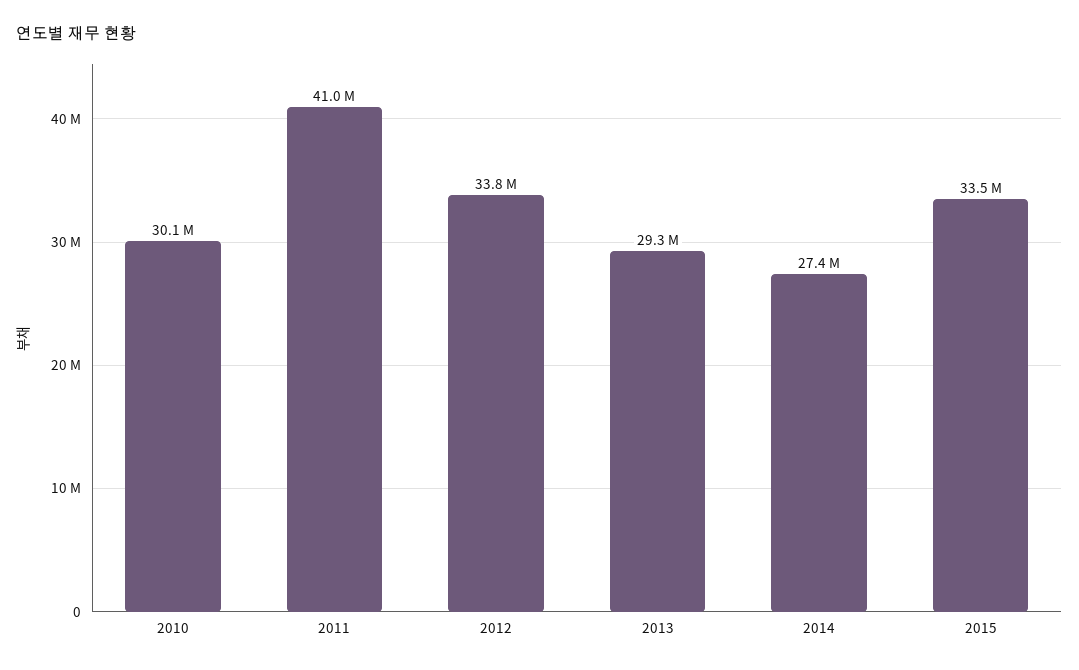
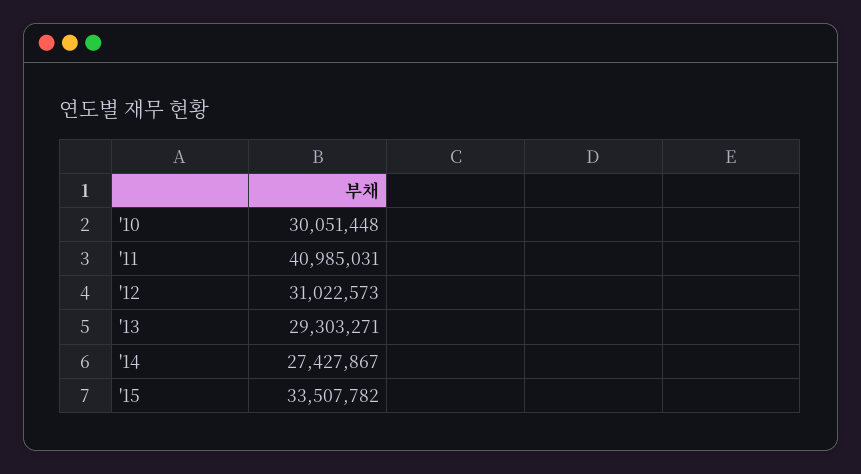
2012: 33800000 -> 31022573

